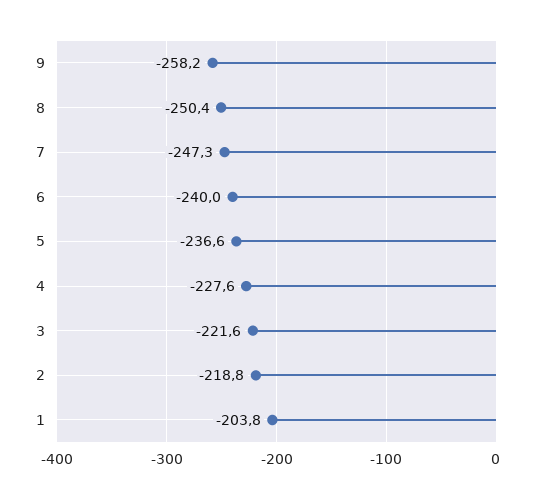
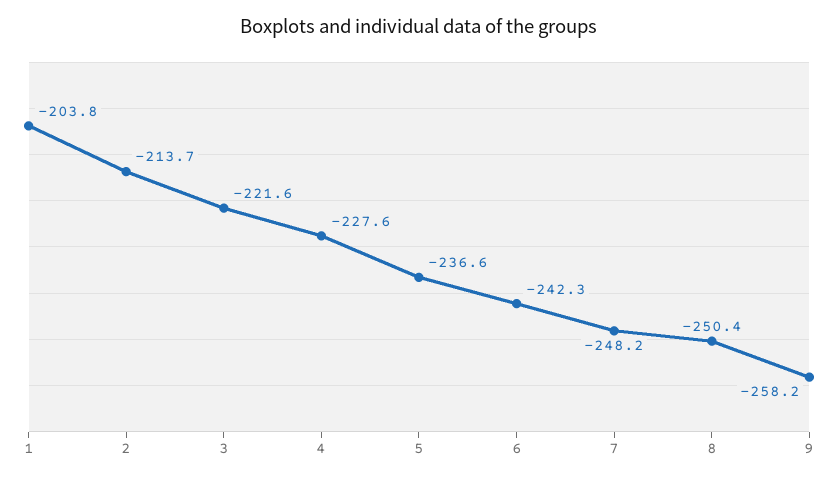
7: -247.3 -> -248.2
6: -240 -> -242.3
2: -218.8 -> -213.7

